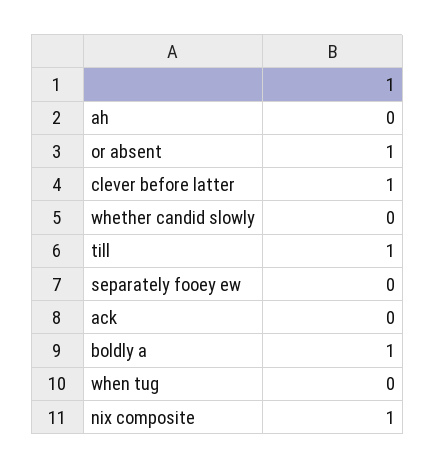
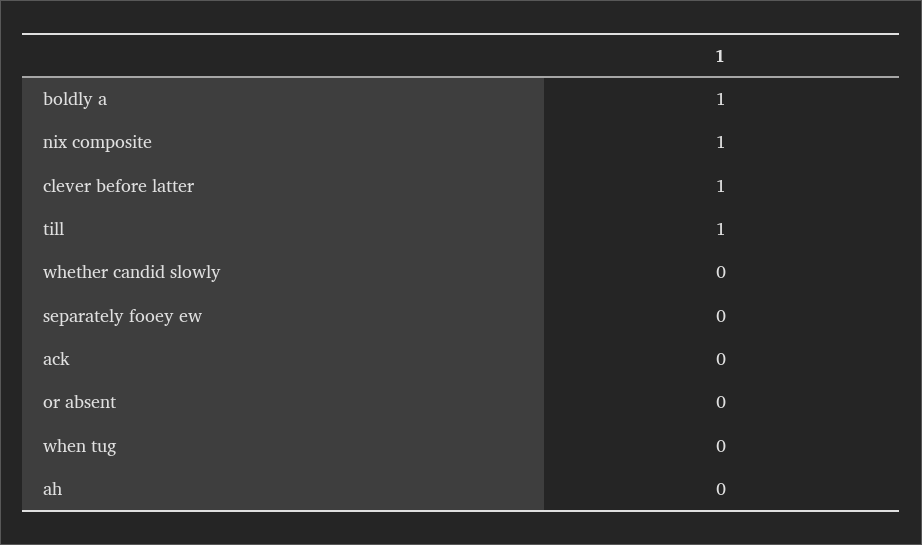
or absent: 1 -> 0

